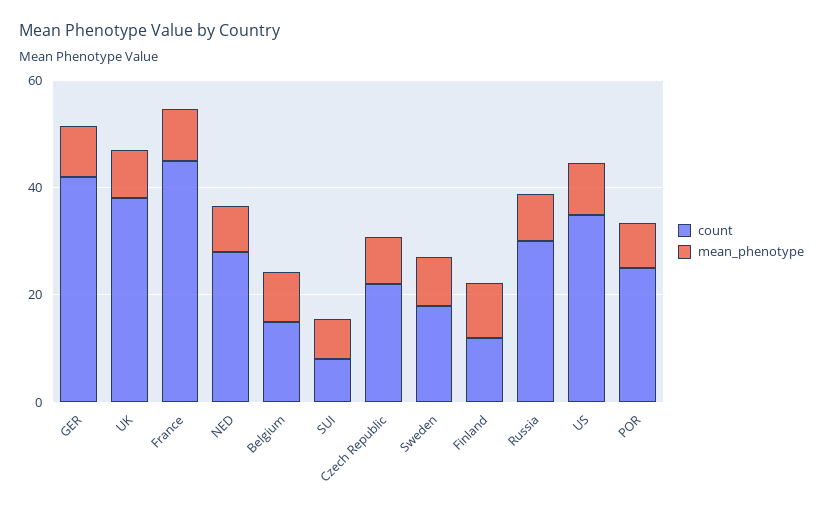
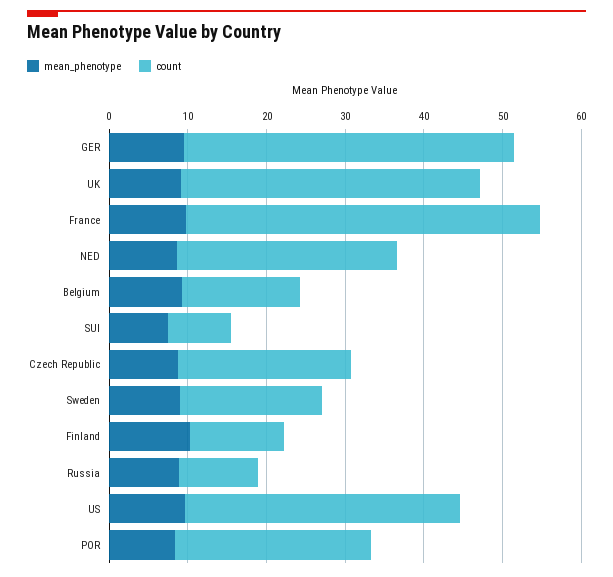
count, Russia: 30 -> 10

